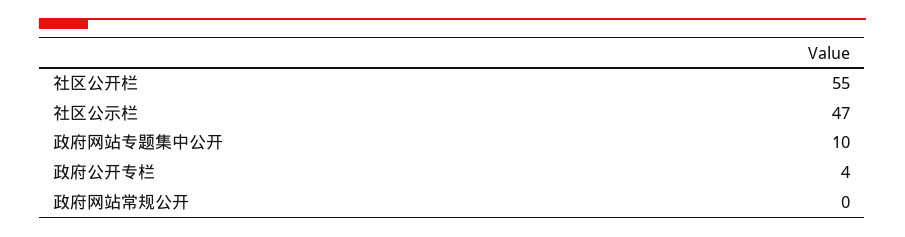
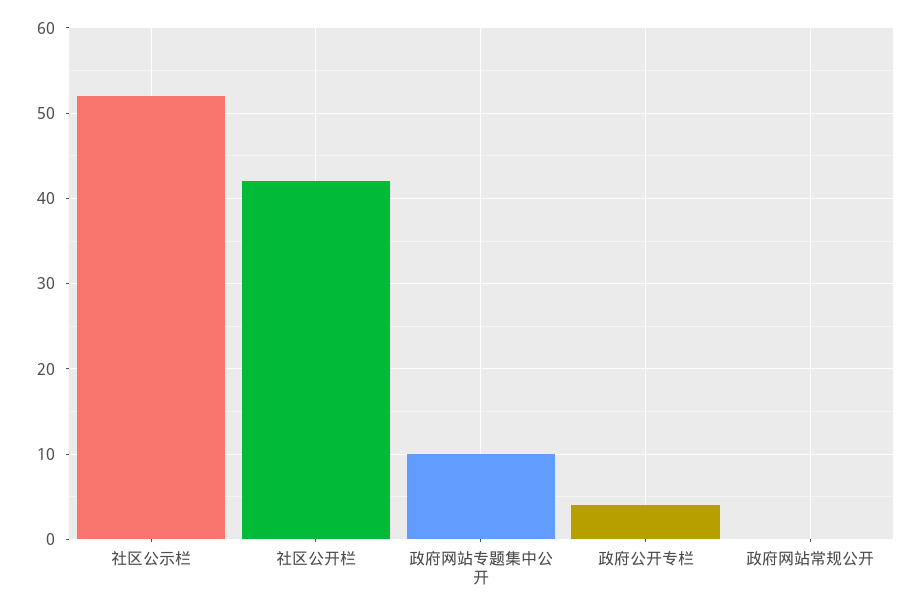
社区公开栏: 55 -> 42
社区公示栏: 47 -> 52

